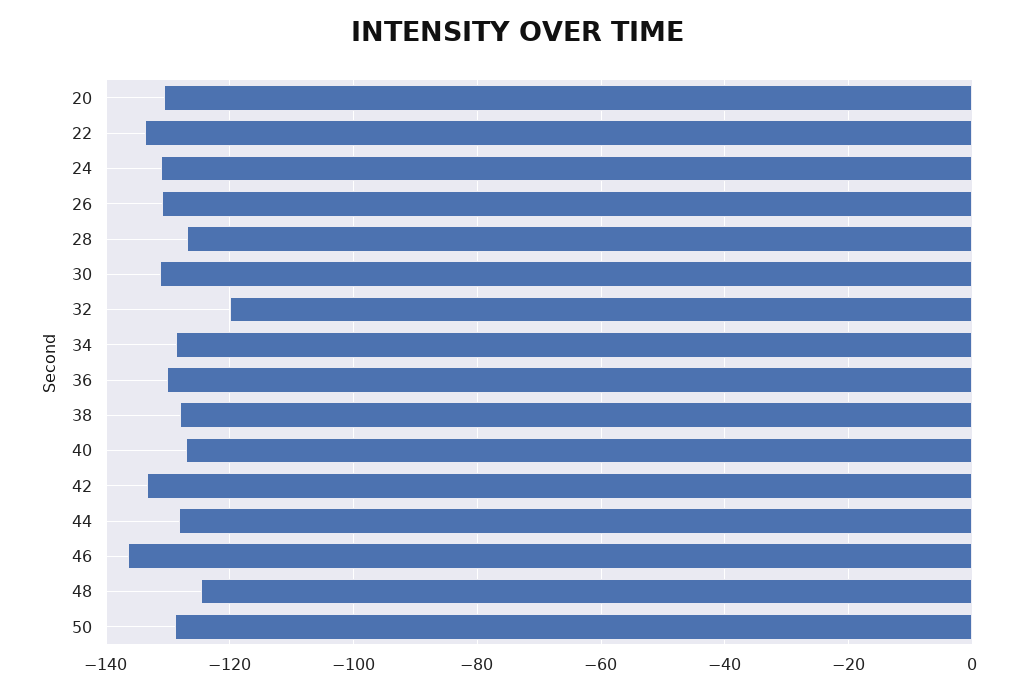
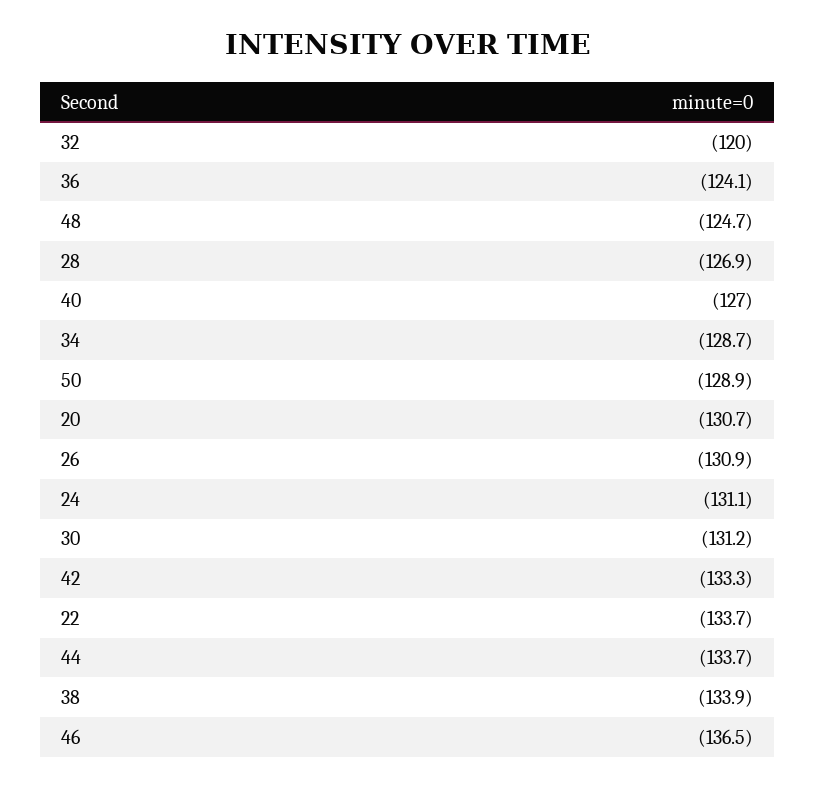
36: -130 -> -124.1
38: -128 -> -133.9
44: -128 -> -133.7

